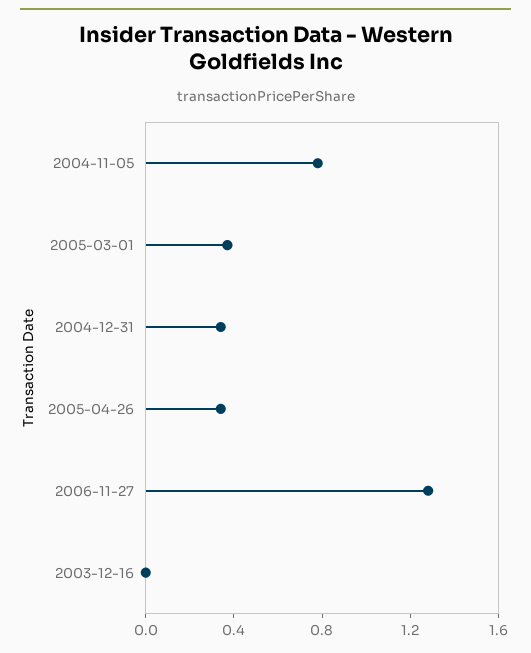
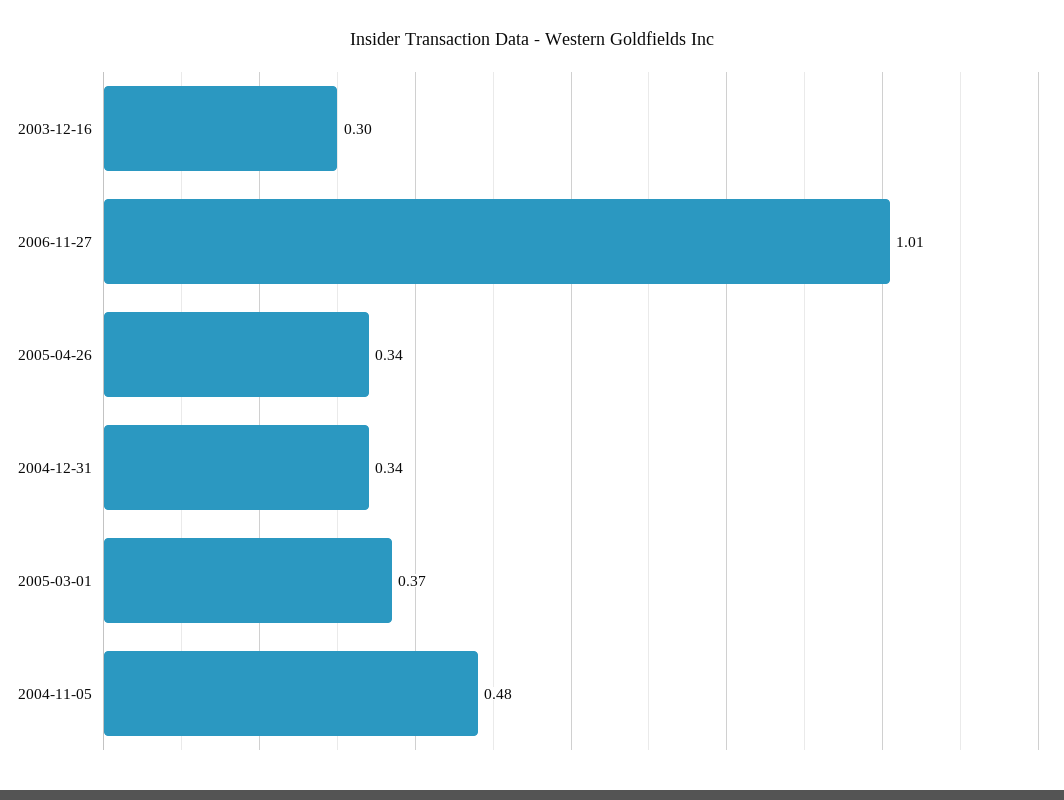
2004-11-05: 0.8 -> 0.48
2006-11-27: 1.3 -> 1.01
2003-12-16: 0 -> 0.3

